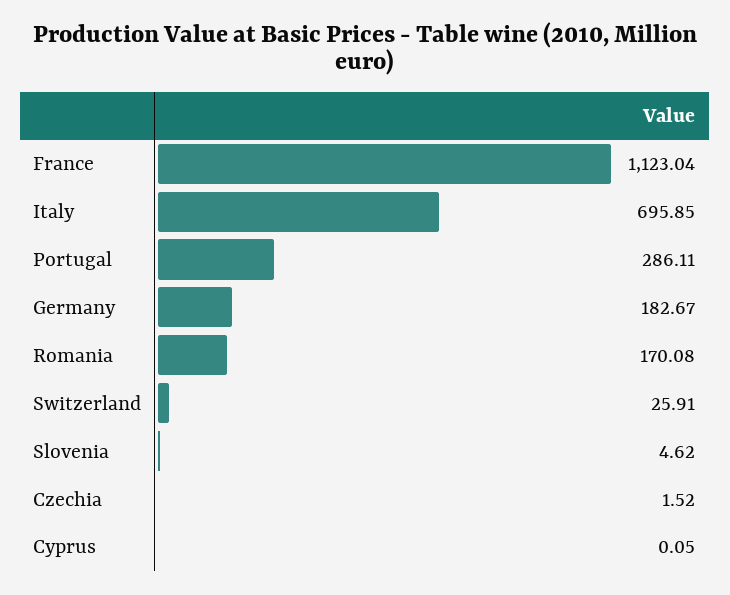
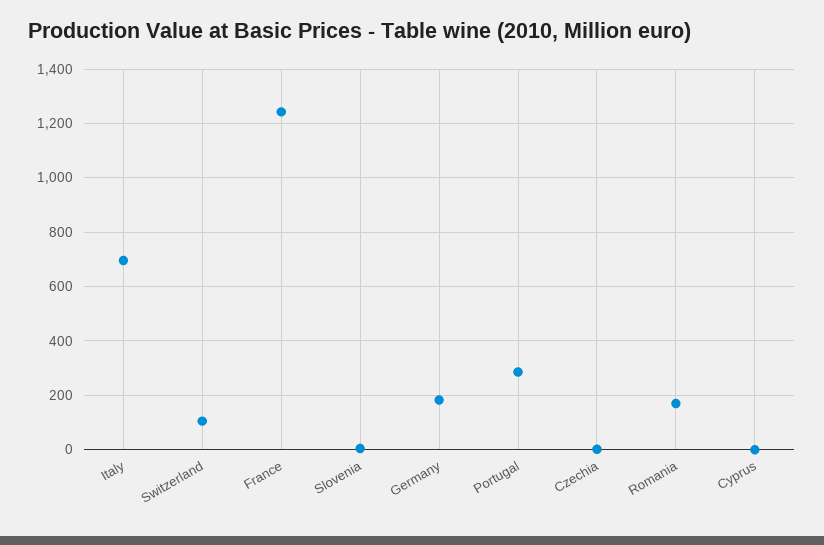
France: 1123.04 -> 1250
Switzerland: 25.91 -> 100

